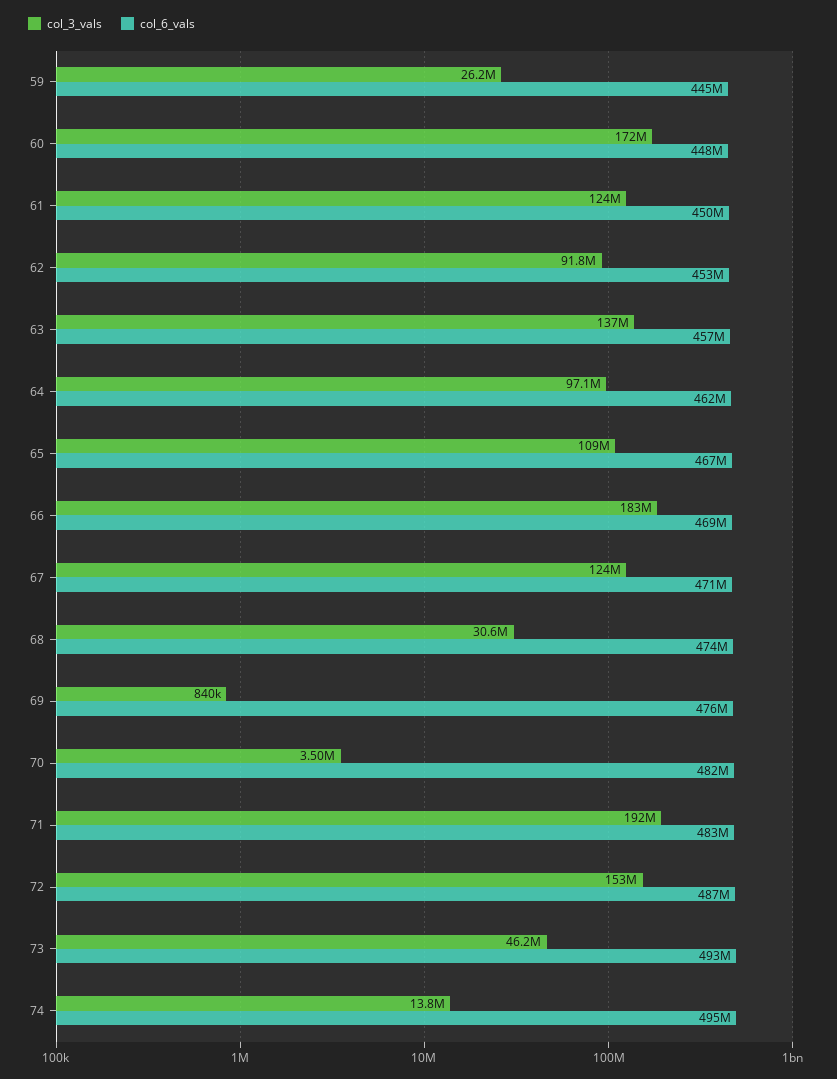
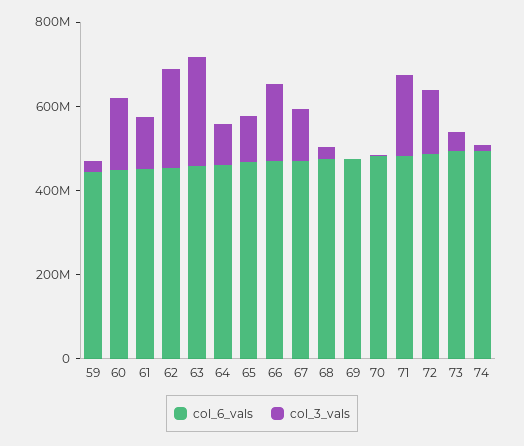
col_3_vals, 62: 91800000 -> 250000000
col_3_vals, 63: 137000000 -> 250000000

